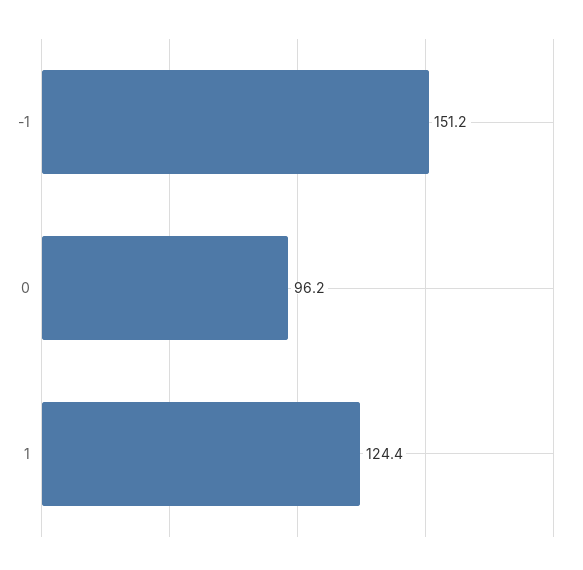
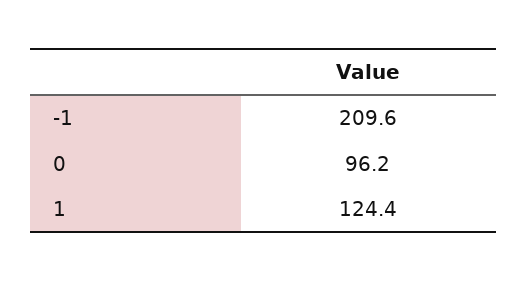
-1: 151.2 -> 209.6

